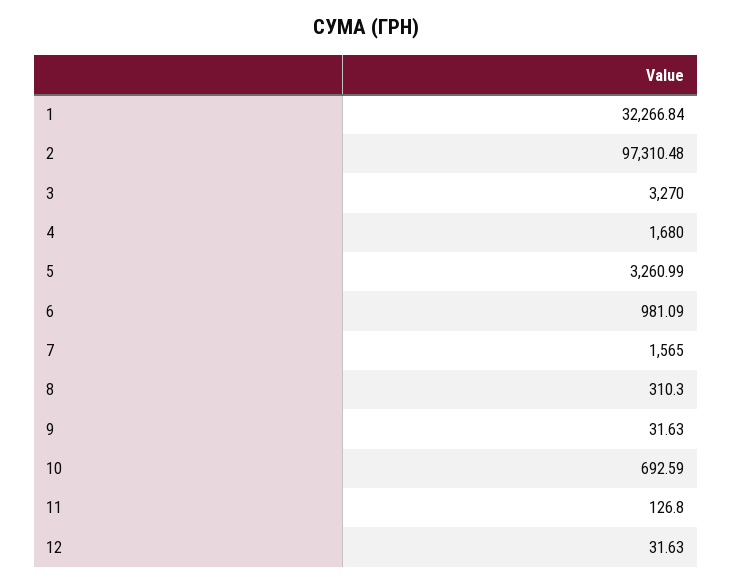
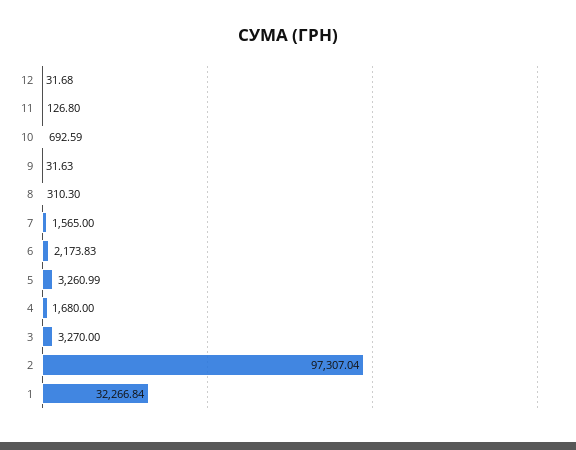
2: 97310.48 -> 97307.04
6: 981.09 -> 2173.83
12: 31.63 -> 31.68

